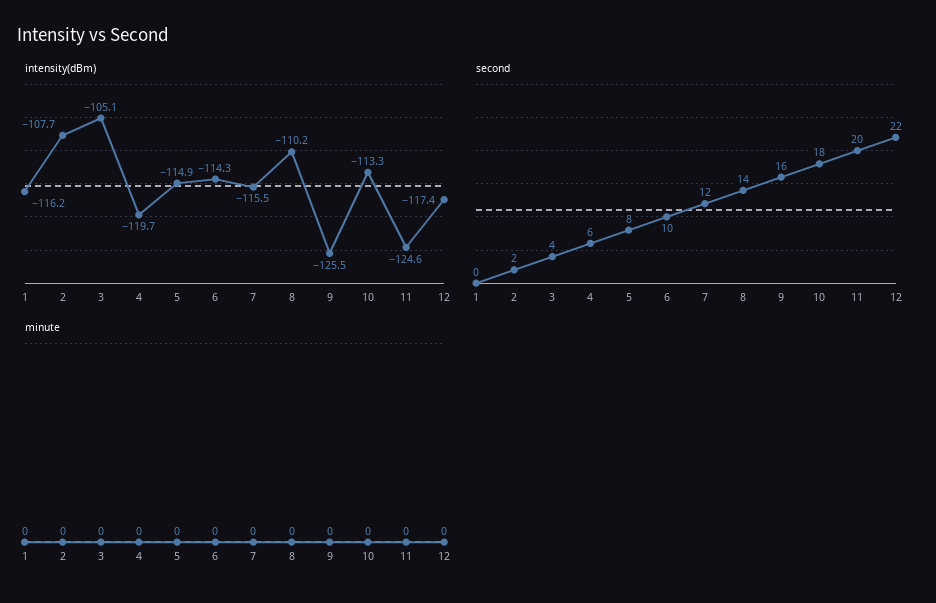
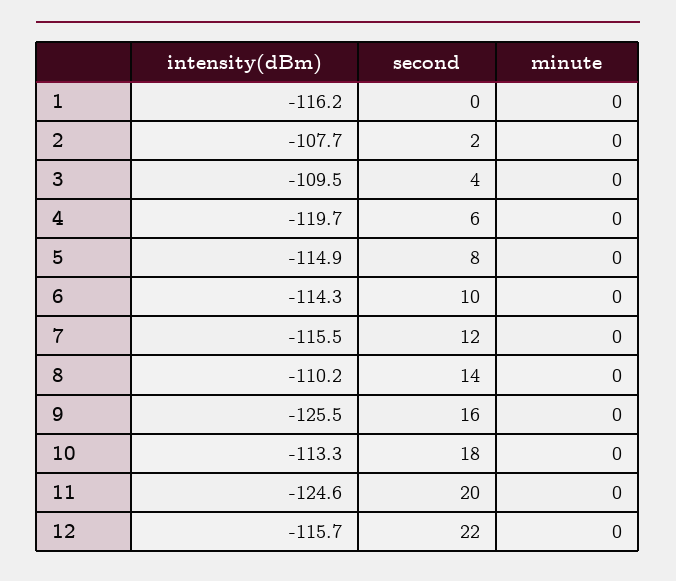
intensity(dBm), 3: -105.1 -> -109.5
intensity(dBm), 12: -117.4 -> -115.7

